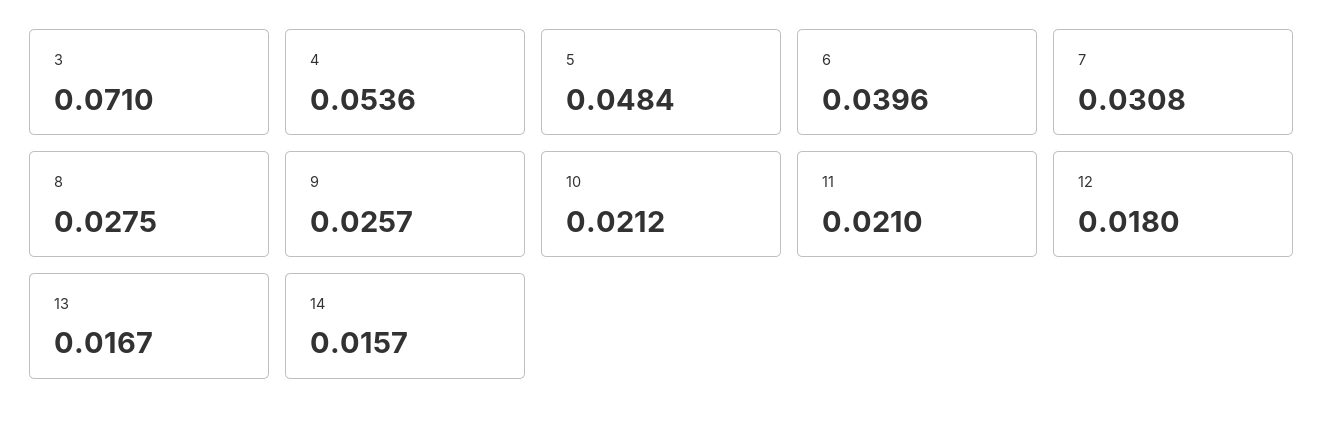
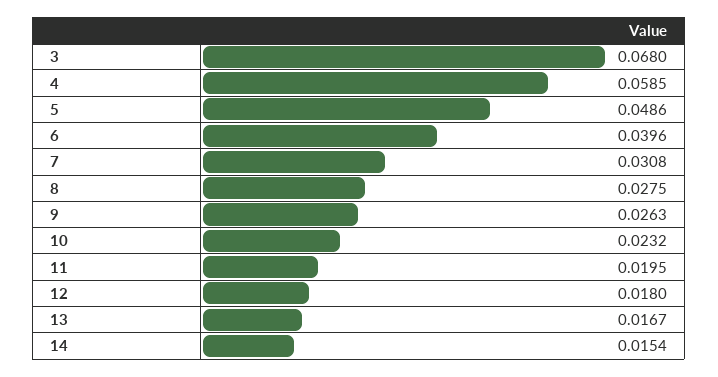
3: 0.071 -> 0.068
4: 0.0536 -> 0.0585
5: 0.0484 -> 0.0486
9: 0.0257 -> 0.0263
10: 0.0212 -> 0.0232
11: 0.021 -> 0.0195
14: 0.0157 -> 0.0154

